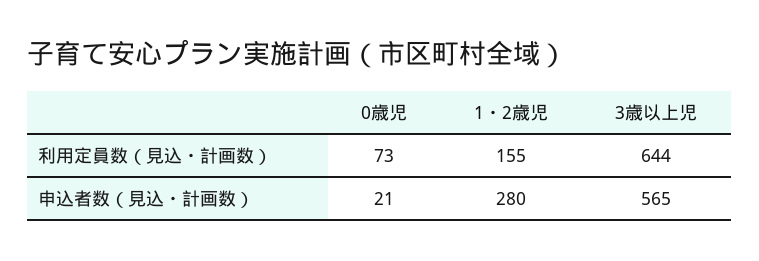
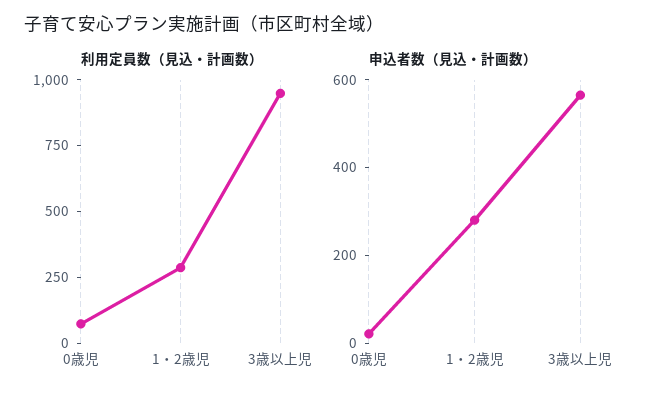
利用定員数（見込・計画数）, 1・2歳児: 155 -> 300
利用定員数（見込・計画数）, 3歳以上児: 644 -> 950

